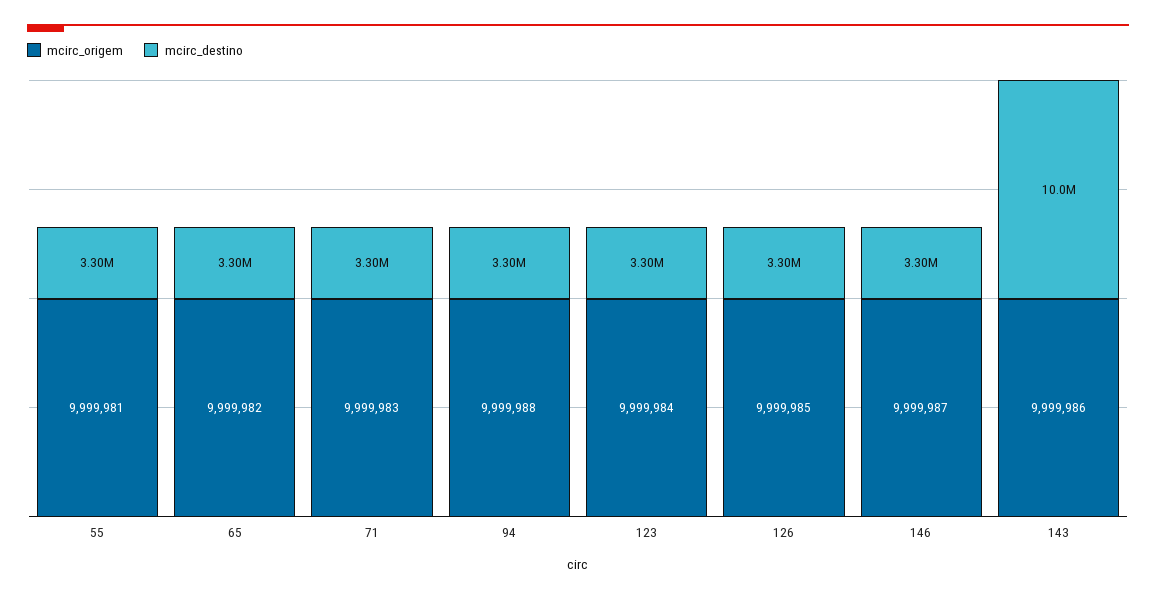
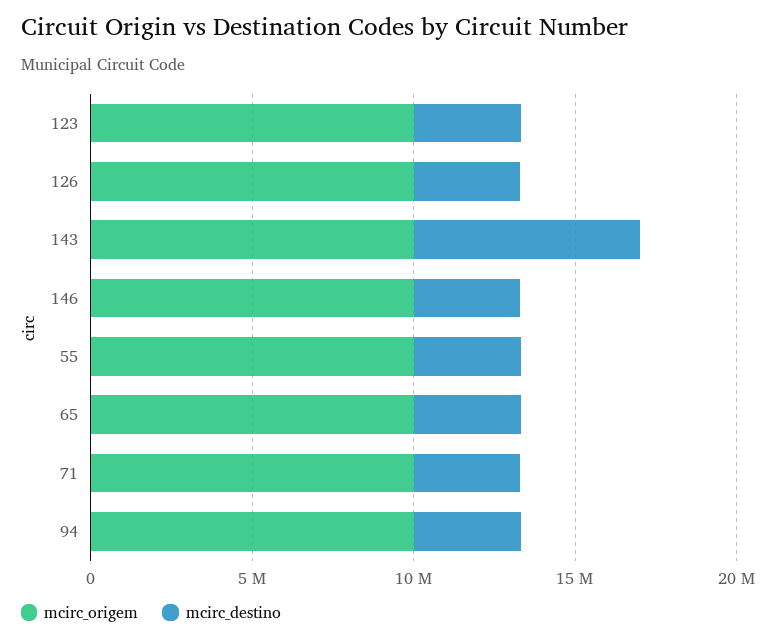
mcirc_destino, 143: 10000000 -> 7000000

